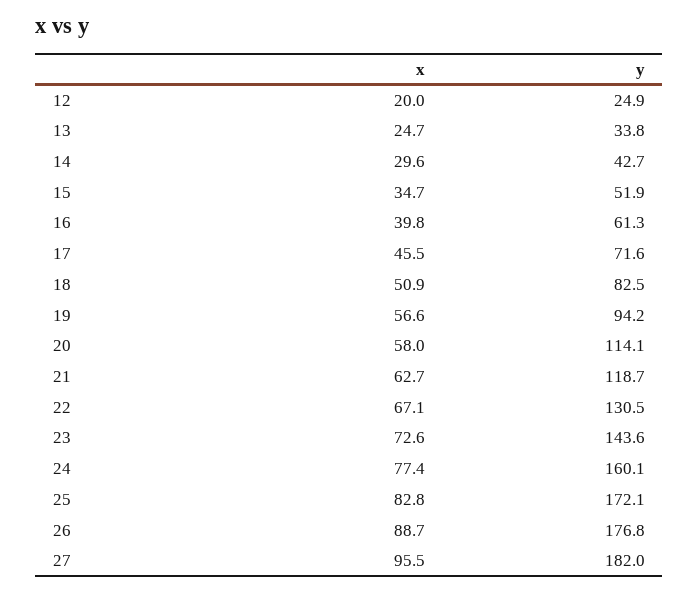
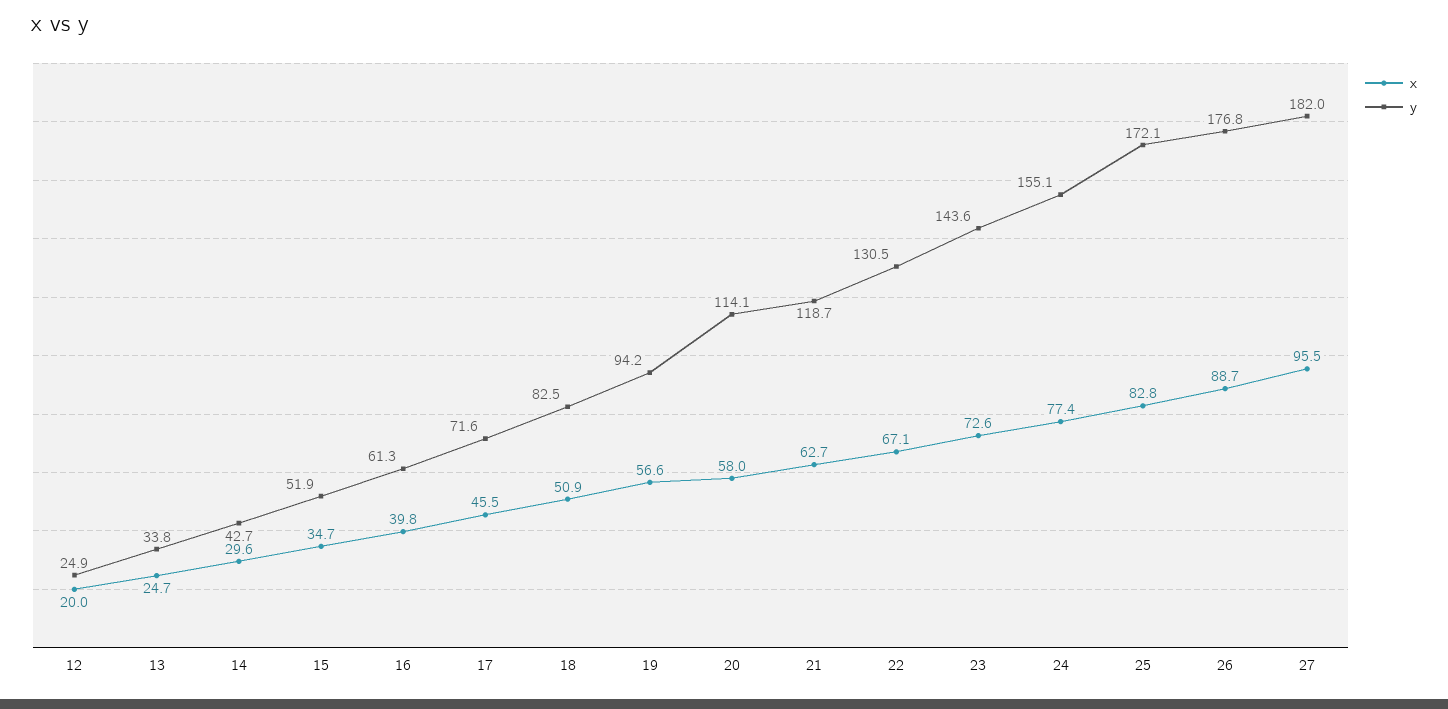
y, 24: 160.1 -> 155.1

